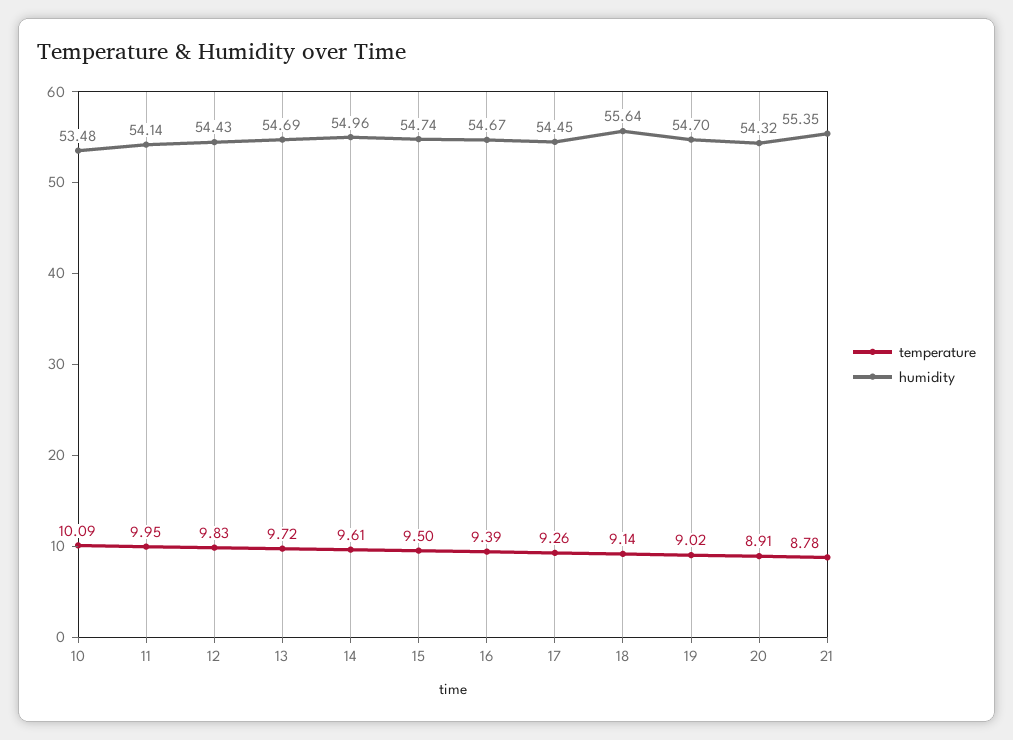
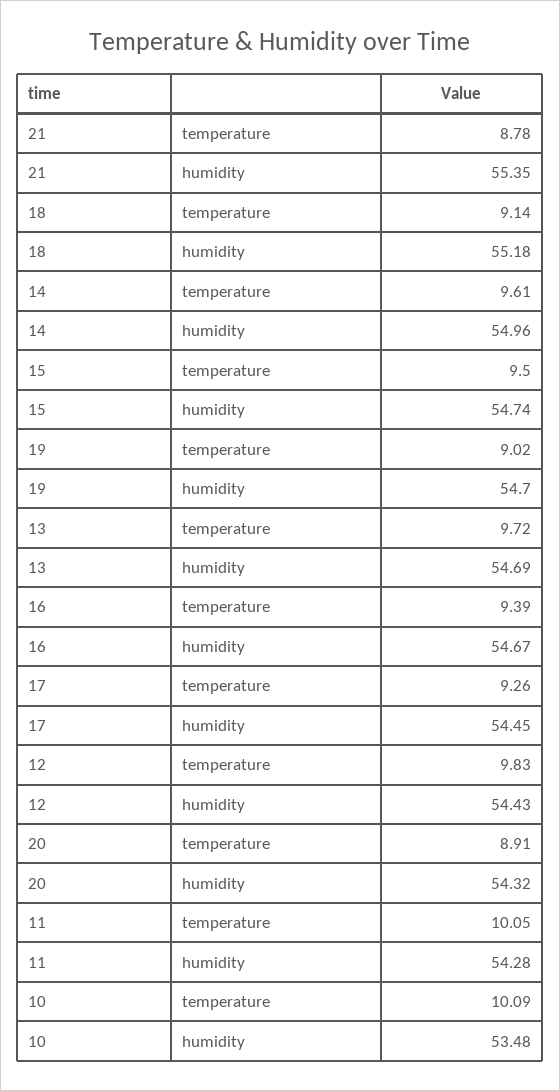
temperature, 11: 9.95 -> 10.05
humidity, 11: 54.14 -> 54.28
humidity, 18: 55.64 -> 55.18

